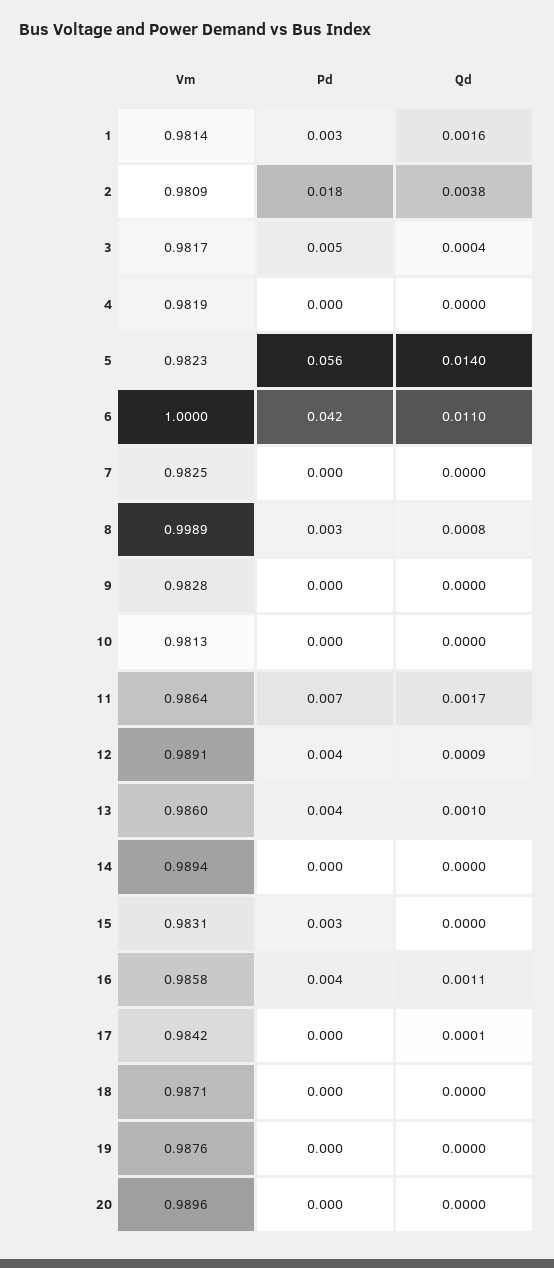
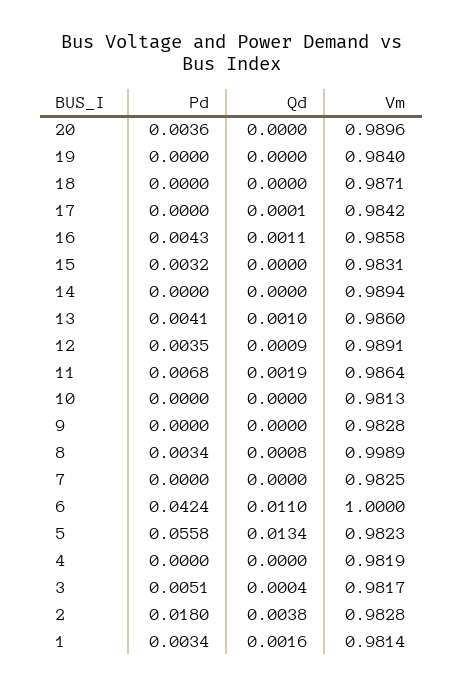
Vm, 2: 0.9809 -> 0.9828
Qd, 5: 0.014 -> 0.0134
Qd, 11: 0.0017 -> 0.0019
Vm, 19: 0.9876 -> 0.984
Pd, 20: 0 -> 0.0036

